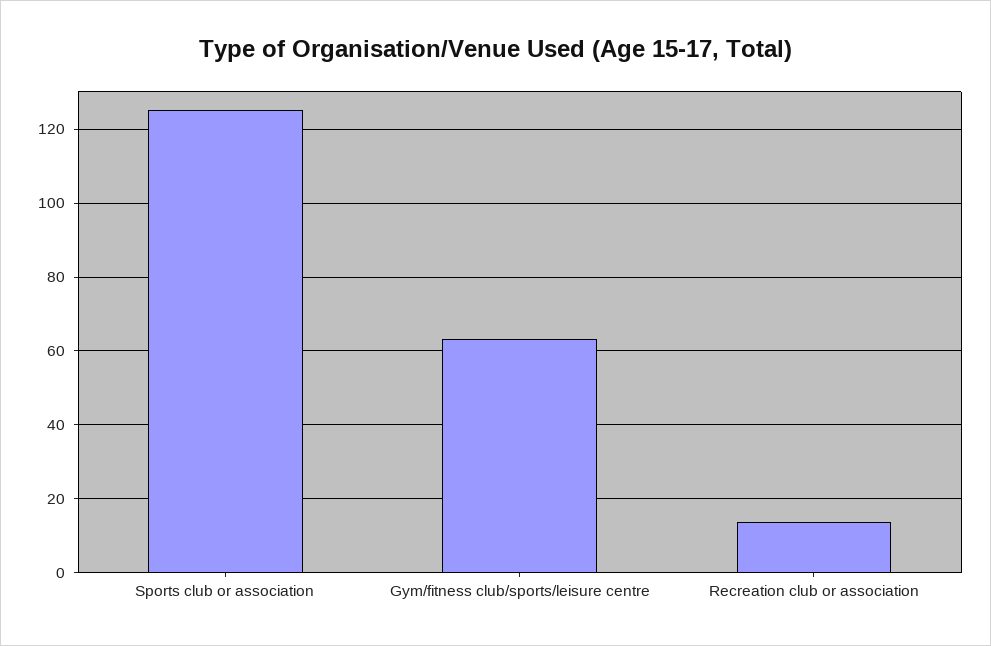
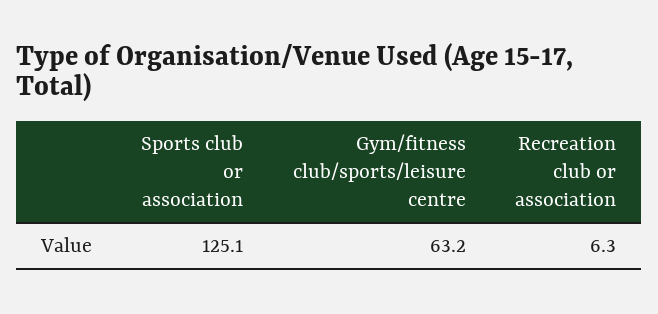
Recreation club or association: 14 -> 6.3

